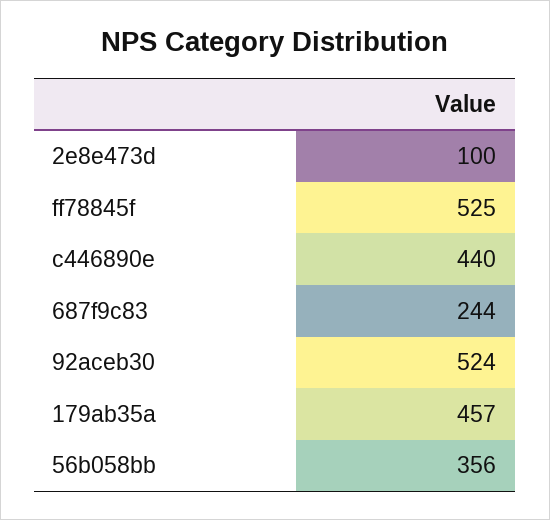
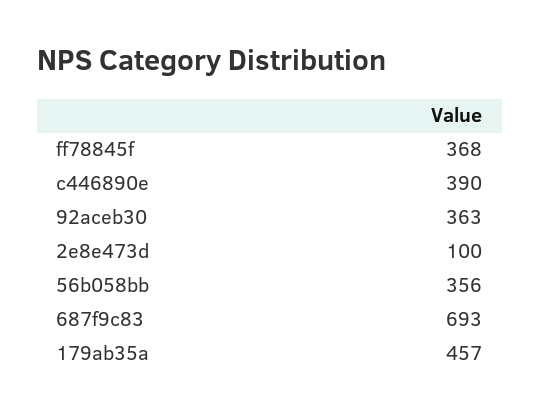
ff78845f: 525 -> 368
c446890e: 440 -> 390
687f9c83: 244 -> 693
92aceb30: 524 -> 363

